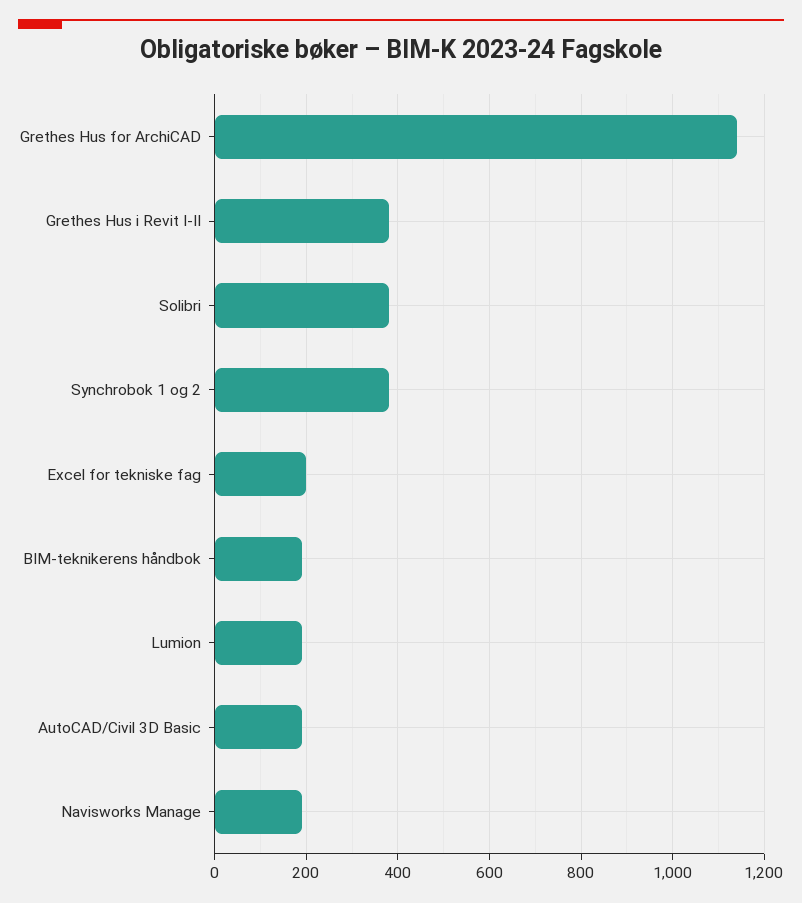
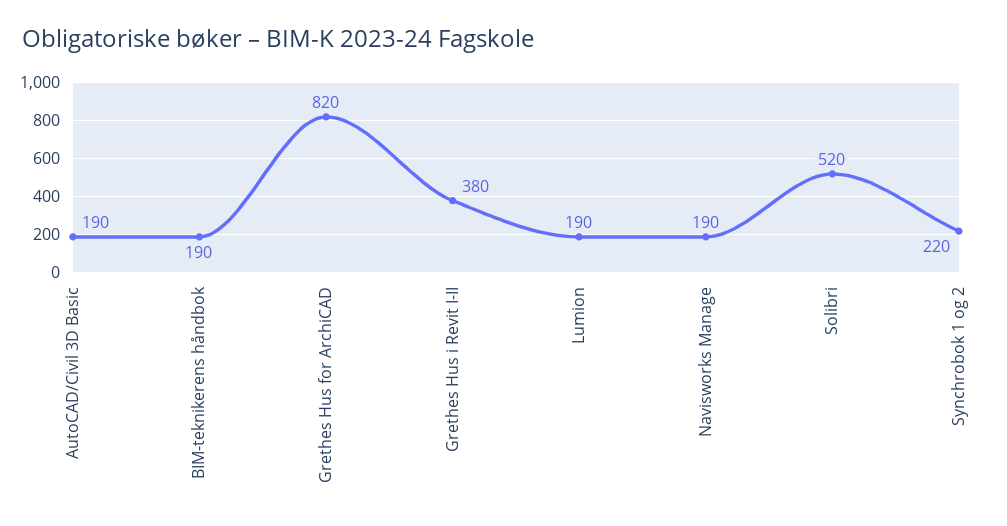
Grethes Hus for ArchiCAD: 1140 -> 820
Solibri: 380 -> 520
Synchrobok 1 og 2: 380 -> 220
Excel for tekniske fag: 200 -> none

